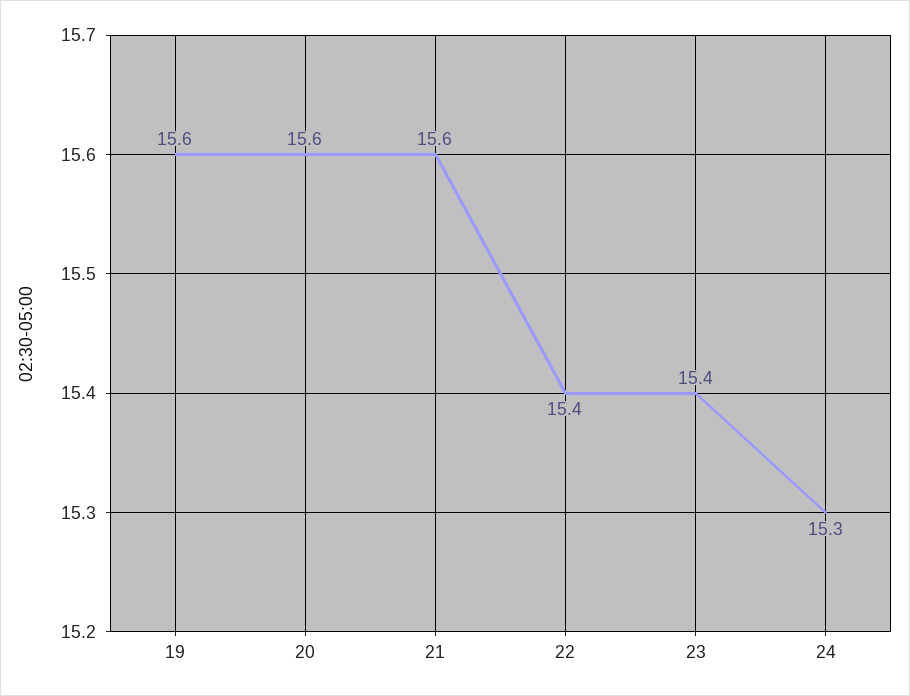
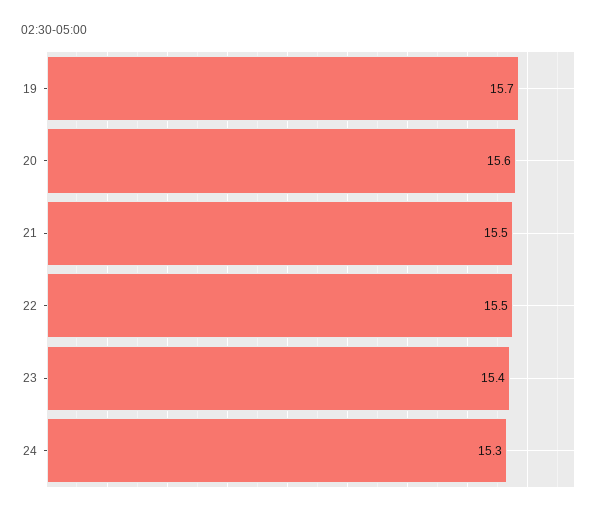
19: 15.6 -> 15.7
21: 15.6 -> 15.5
22: 15.4 -> 15.5

